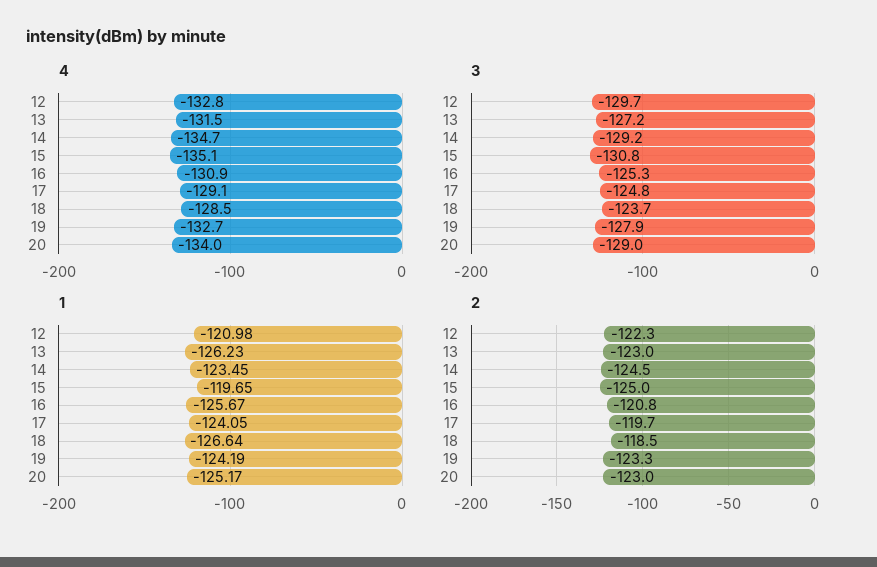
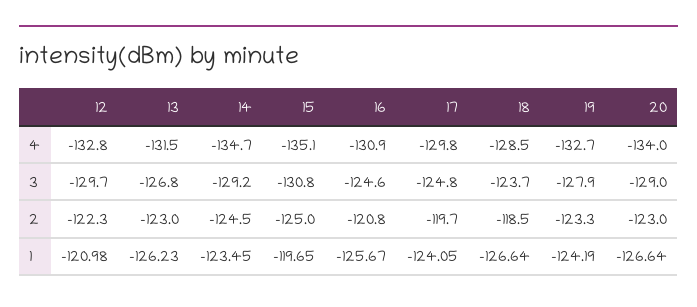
4, 17: -129.1 -> -129.8
3, 13: -127.2 -> -126.8
3, 16: -125.3 -> -124.6
1, 20: -125.17 -> -126.64

